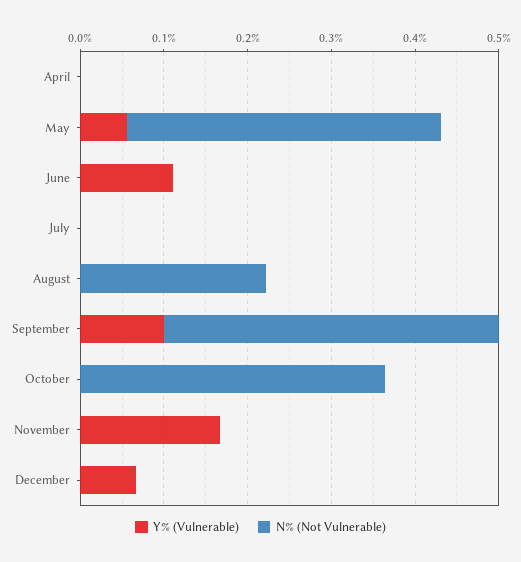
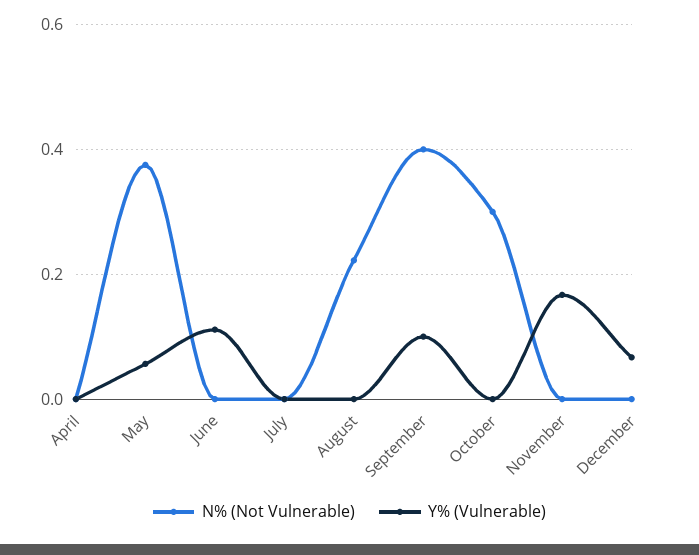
N% (Not Vulnerable), October: 0.36 -> 0.3

